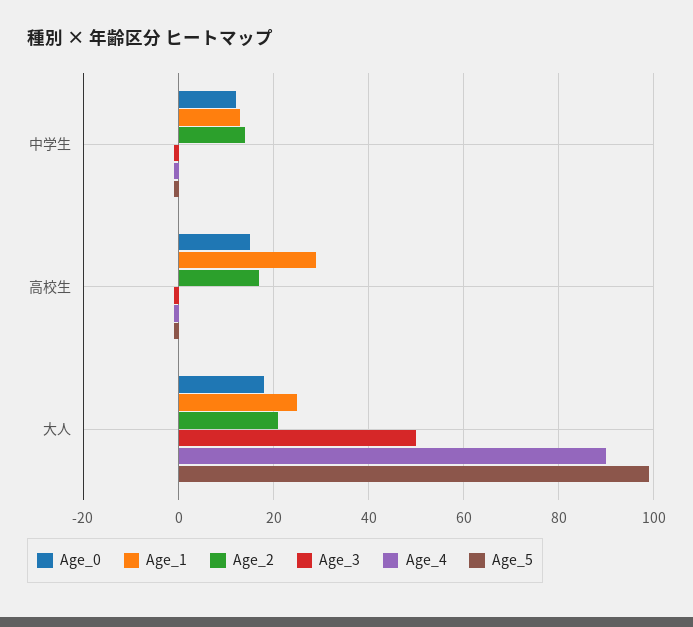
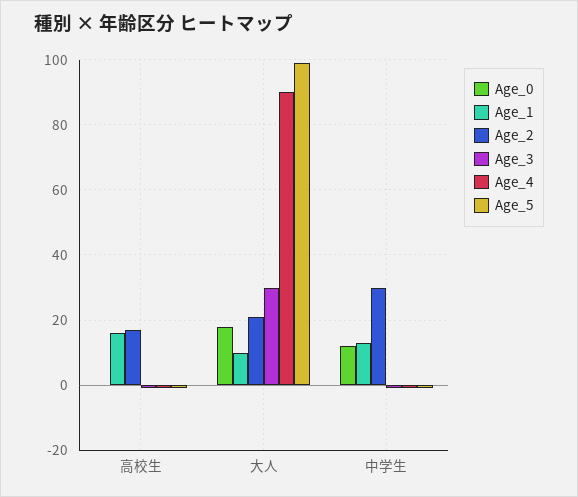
Age_2, 中学生: 15 -> 30
Age_0, 高校生: 15 -> 0
Age_1, 高校生: 30 -> 15
Age_1, 大人: 25 -> 10
Age_3, 大人: 50 -> 30

